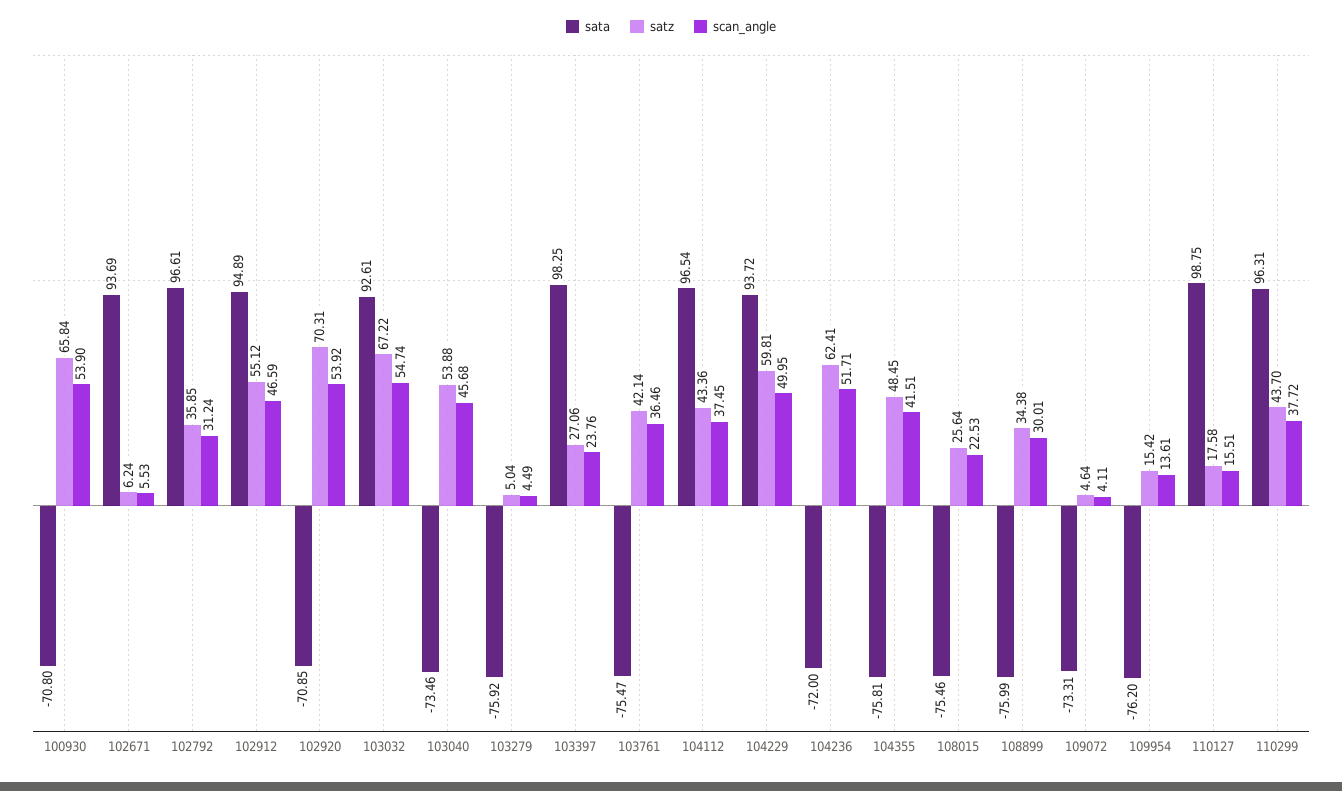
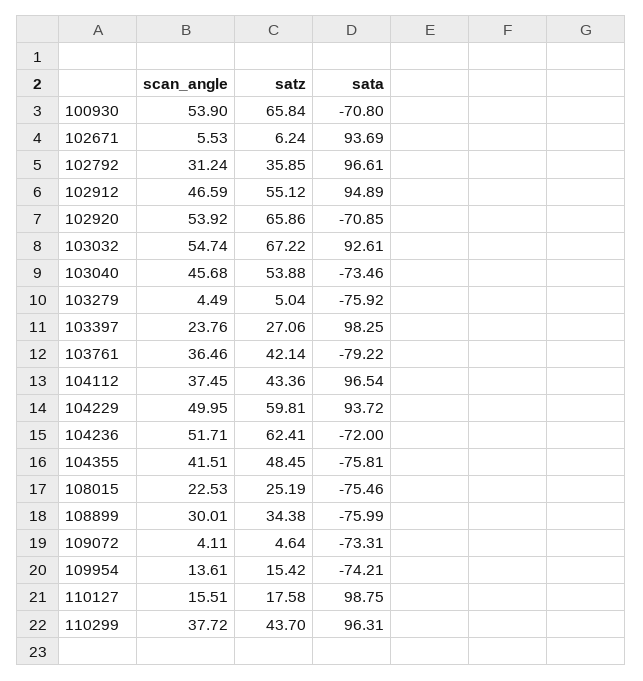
satz, 102920: 70.31 -> 65.86
sata, 103761: -75.47 -> -79.22
satz, 108015: 25.64 -> 25.19
sata, 109954: -76.2 -> -74.21

